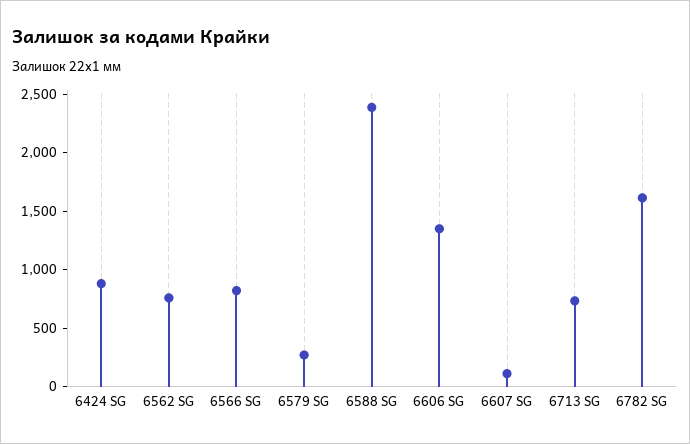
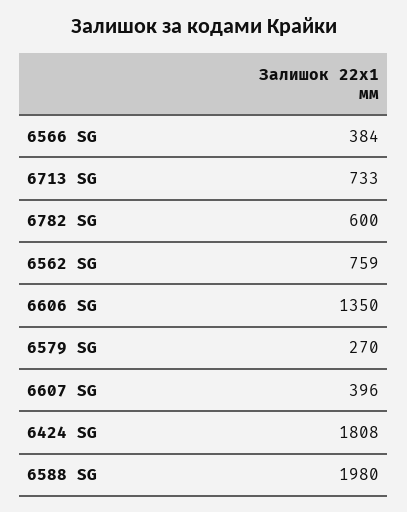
6424 SG: 900 -> 1808
6566 SG: 800 -> 384
6588 SG: 2400 -> 1980
6607 SG: 100 -> 396
6782 SG: 1600 -> 600

